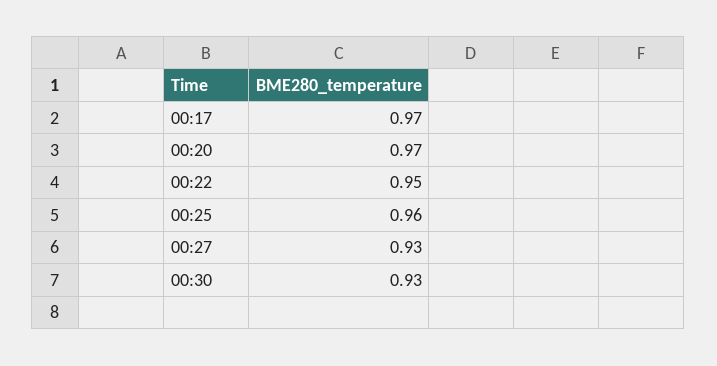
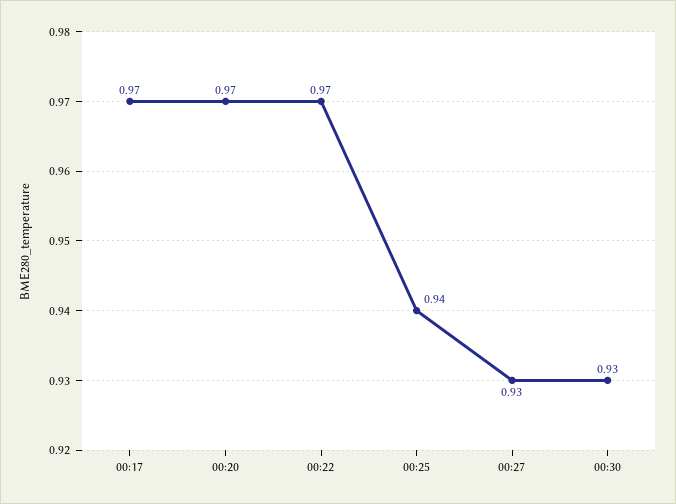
00:22: 0.95 -> 0.97
00:25: 0.96 -> 0.94

